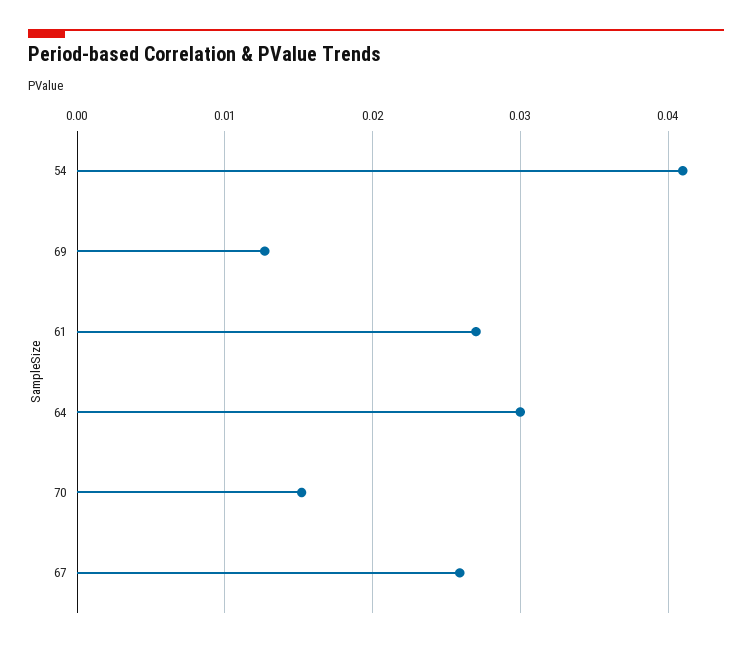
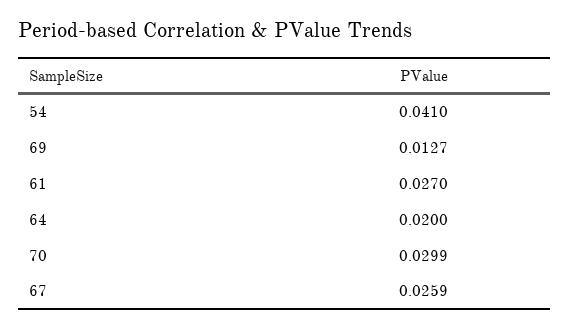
64: 0.03 -> 0.02
70: 0.015 -> 0.0299

